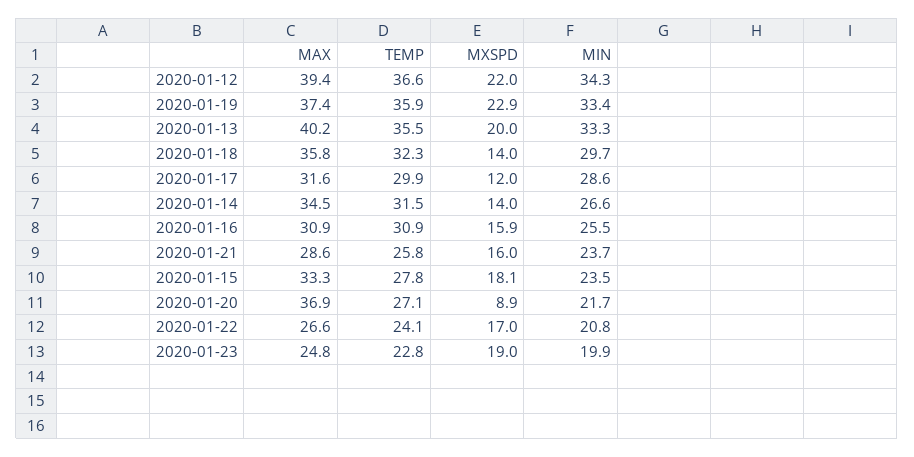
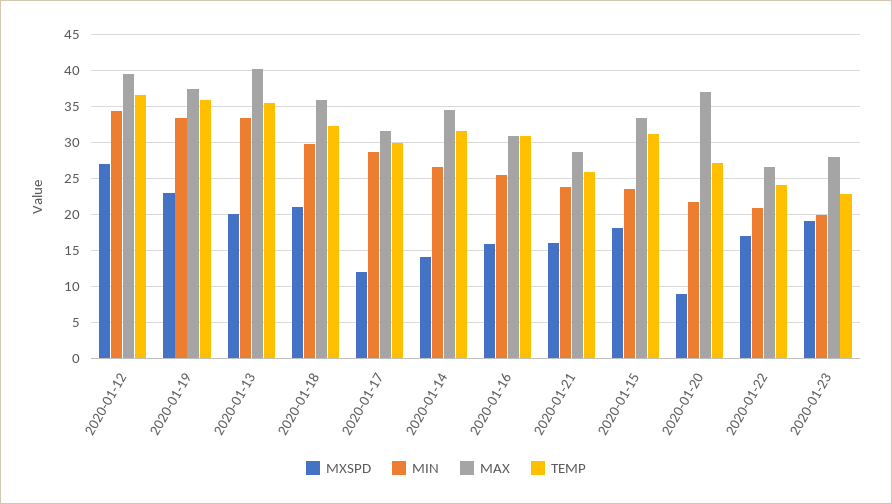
MXSPD, 2020-01-12: 22 -> 27
MXSPD, 2020-01-18: 14 -> 21
TEMP, 2020-01-15: 27.8 -> 31
MAX, 2020-01-23: 24.8 -> 28

